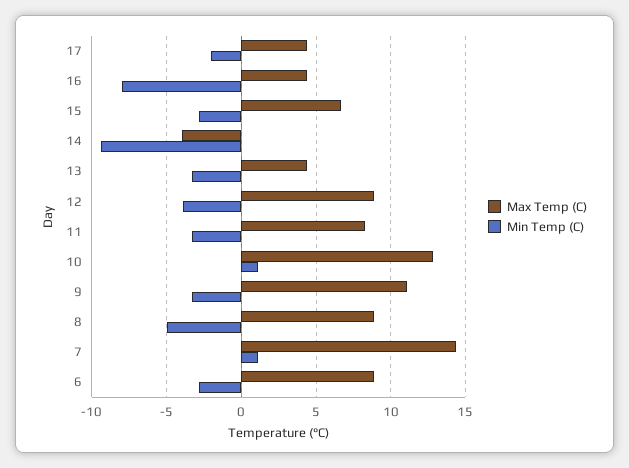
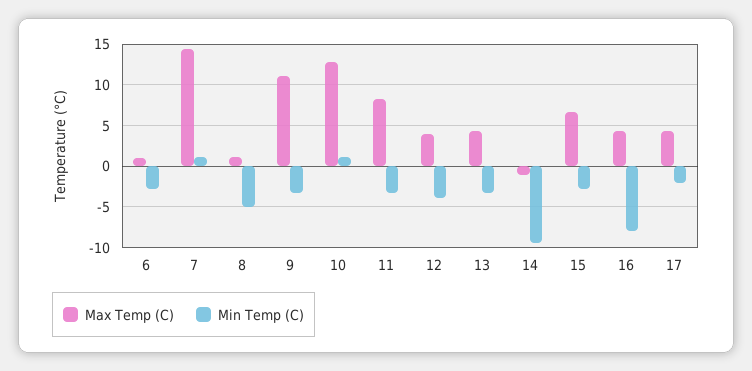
Max Temp (C), 14: -4 -> -1
Max Temp (C), 12: 9 -> 4
Max Temp (C), 8: 9 -> 1
Max Temp (C), 6: 9 -> 1

